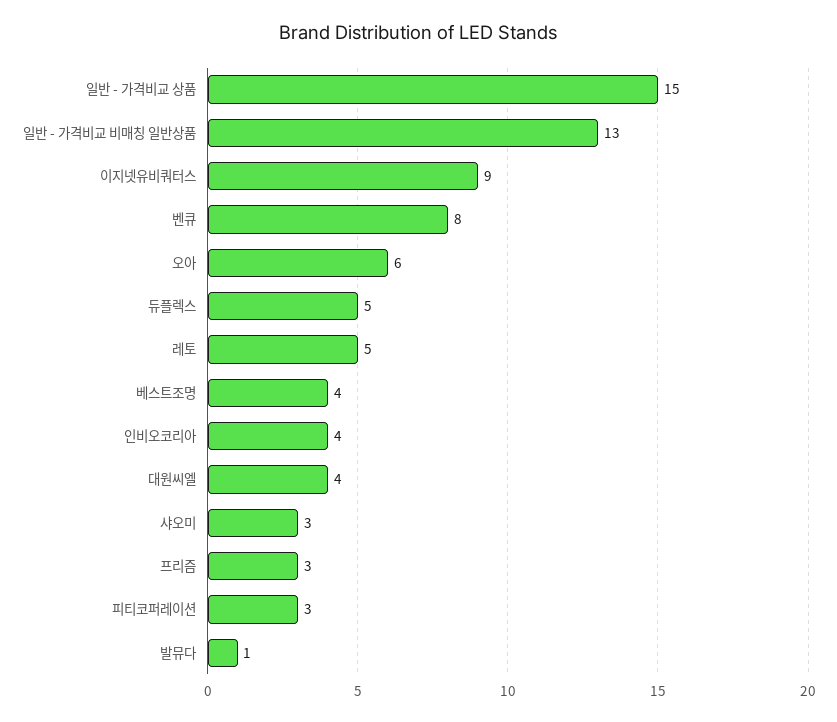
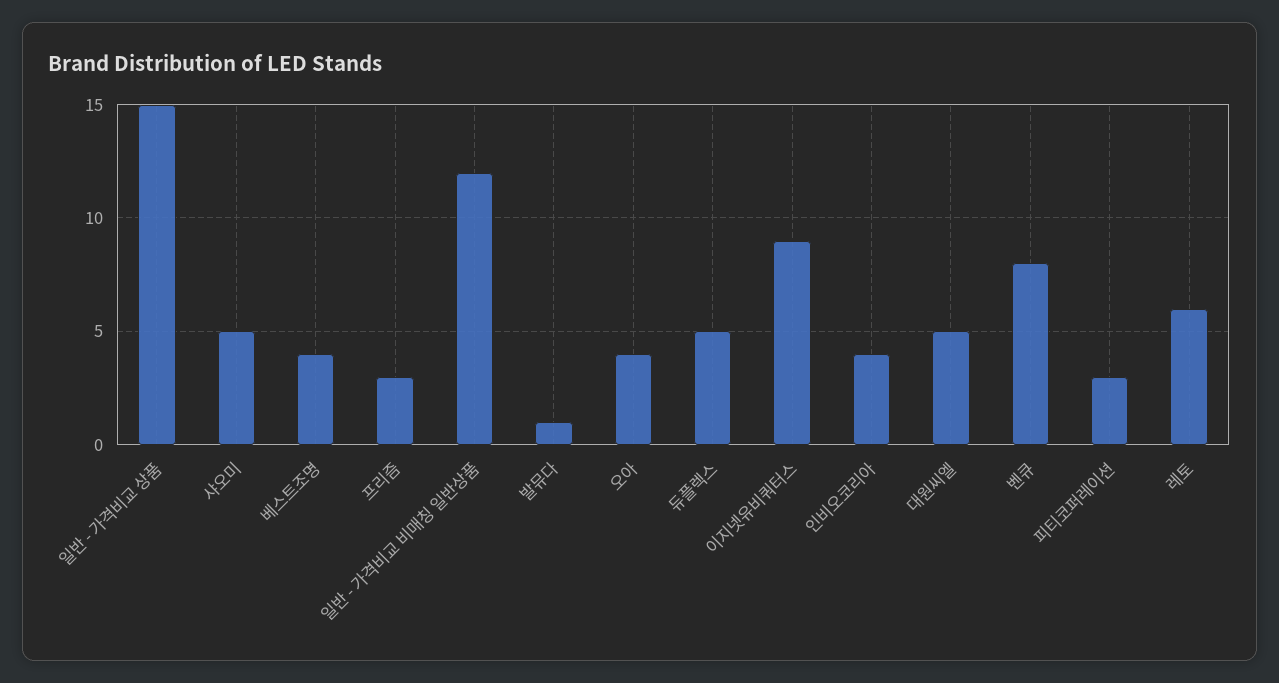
일반 - 가격비교 비매칭 일반상품: 13 -> 12
오아: 6 -> 4
레토: 5 -> 6
대원씨엘: 4 -> 5
샤오미: 3 -> 5

